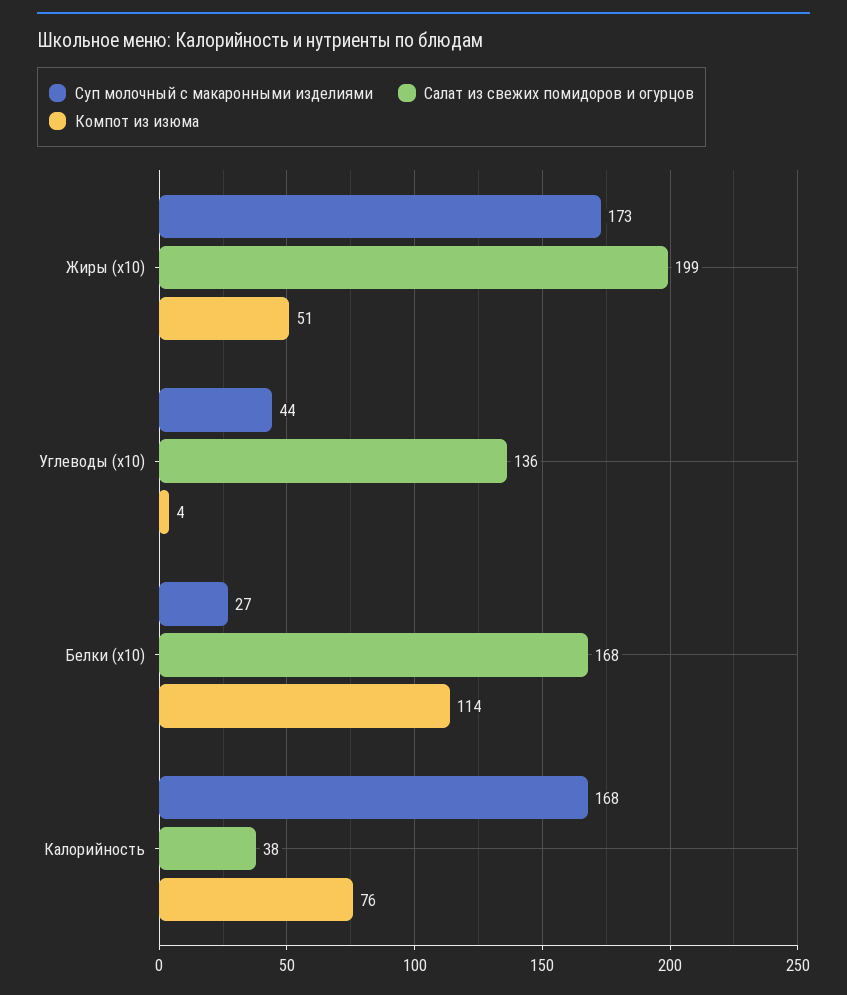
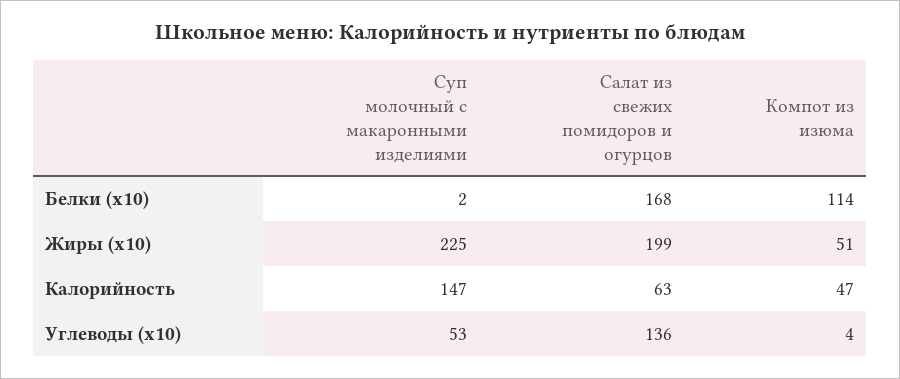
Суп молочный с макаронными изделиями, Жиры (x10): 173 -> 225
Суп молочный с макаронными изделиями, Углеводы (x10): 44 -> 53
Суп молочный с макаронными изделиями, Белки (x10): 27 -> 2
Суп молочный с макаронными изделиями, Калорийность: 168 -> 147
Салат из свежих помидоров и огурцов, Калорийность: 38 -> 63
Компот из изюма, Калорийность: 76 -> 47

